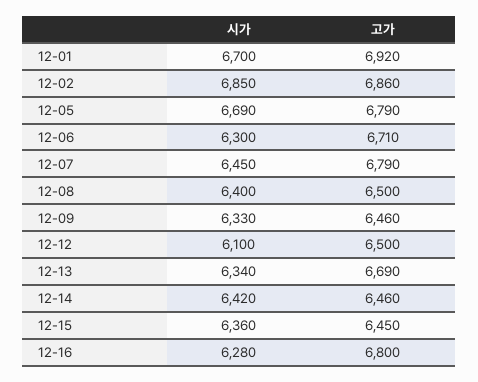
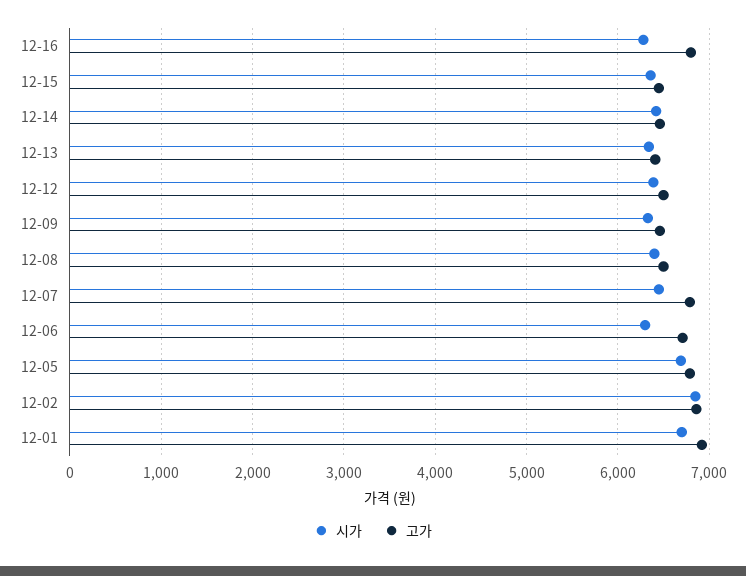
시가, 12-12: 6100 -> 6400
고가, 12-13: 6690 -> 6400

